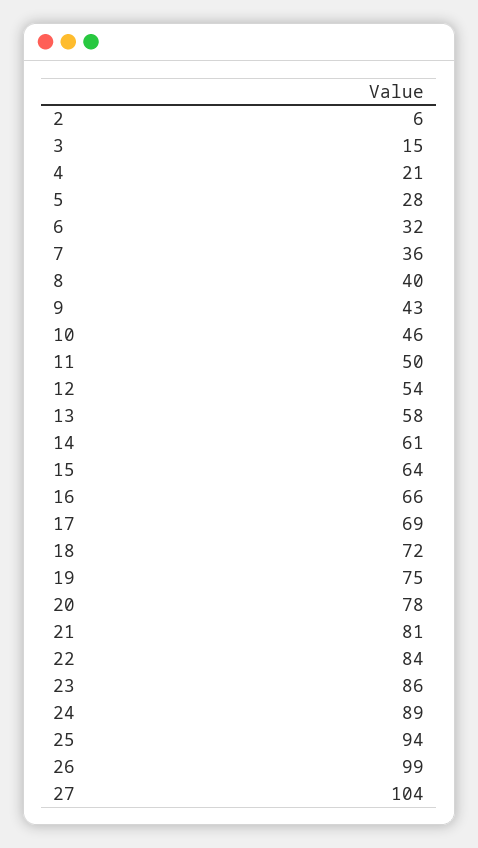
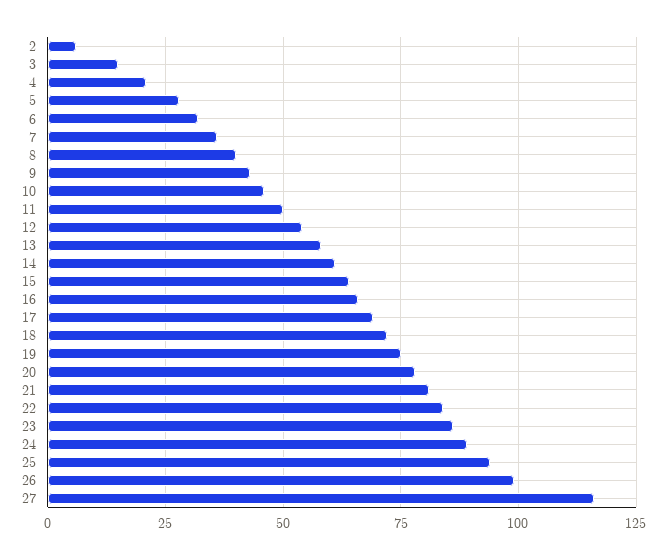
27: 104 -> 115

